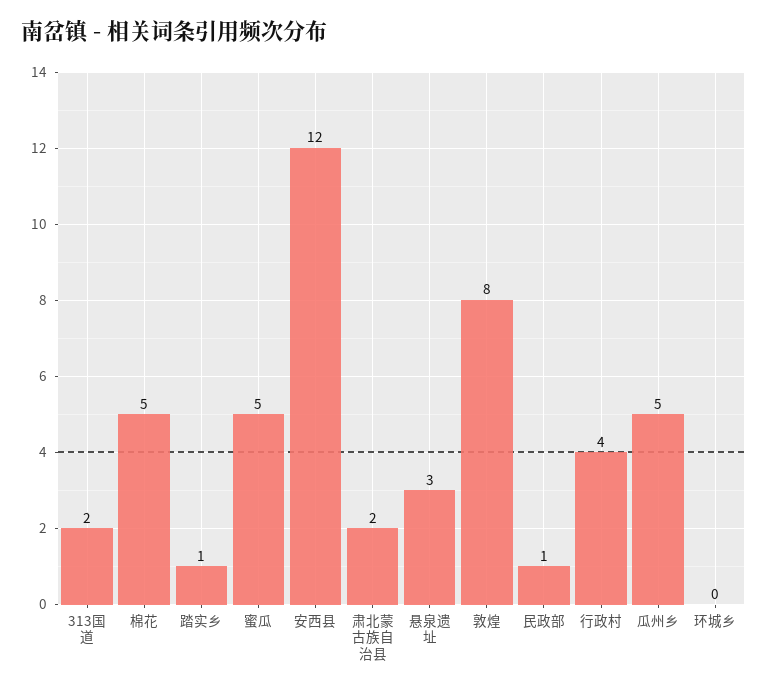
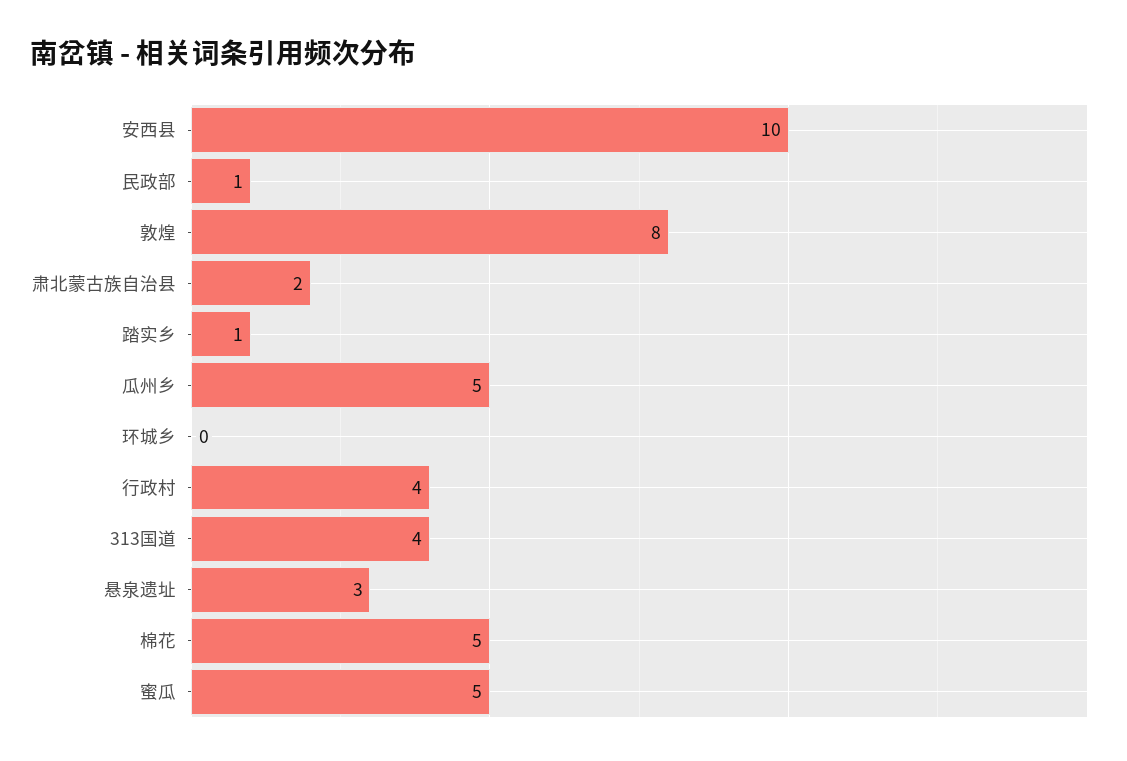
313国道: 2 -> 4
安西县: 12 -> 10

